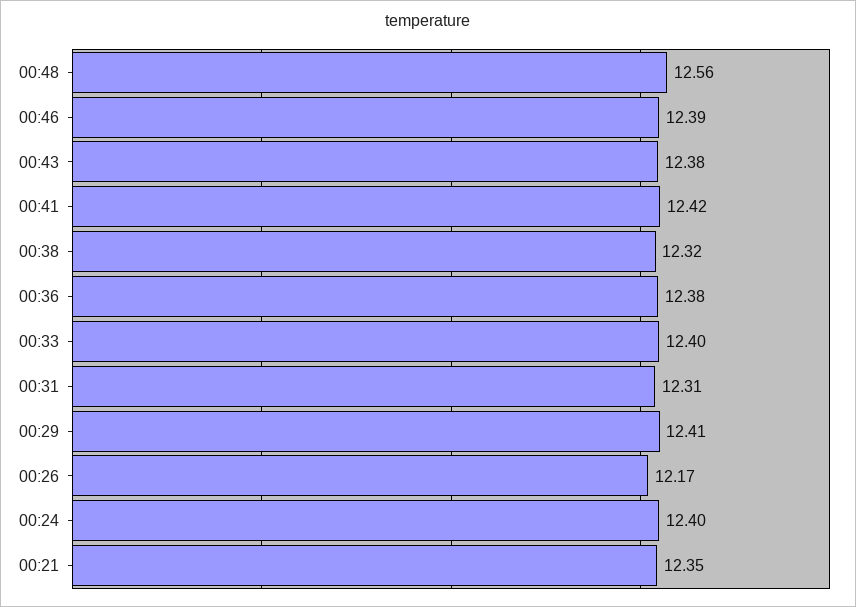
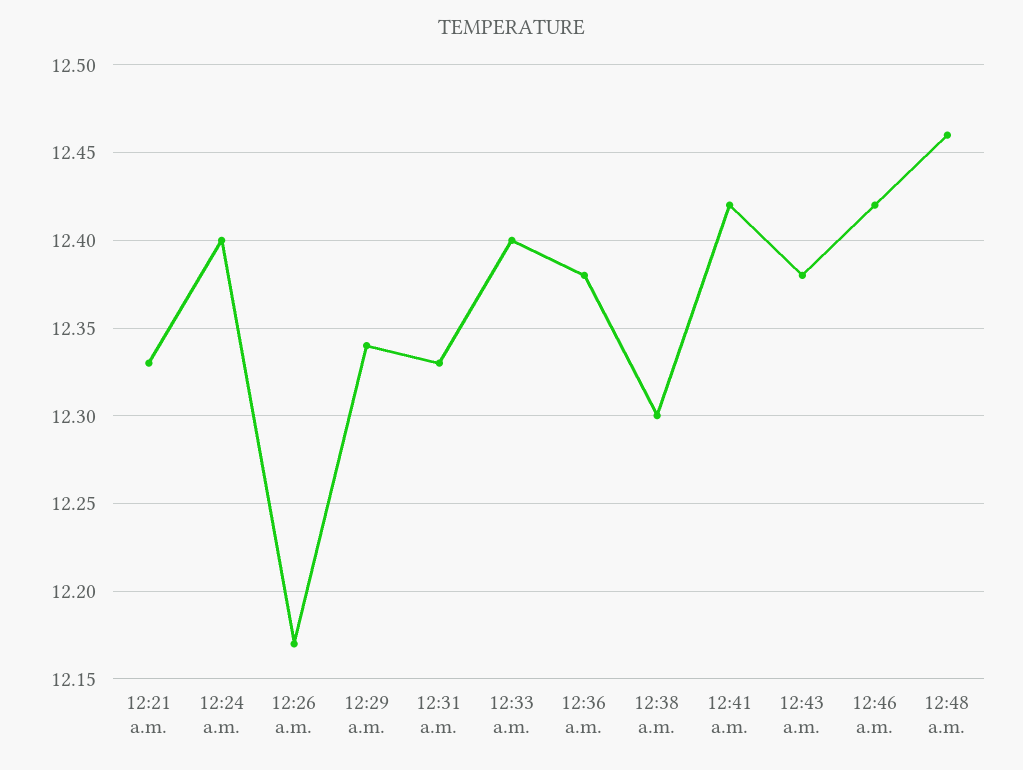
00:48: 12.56 -> 12.46
00:46: 12.39 -> 12.42
00:38: 12.32 -> 12.3
00:31: 12.31 -> 12.33
00:29: 12.41 -> 12.34
00:21: 12.35 -> 12.33

